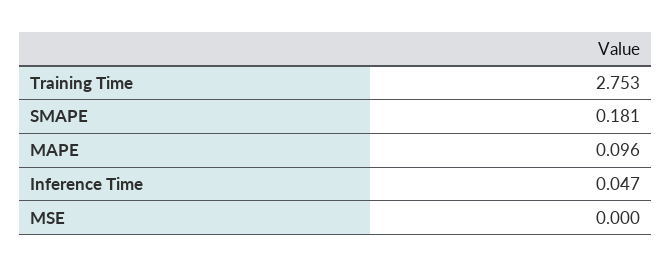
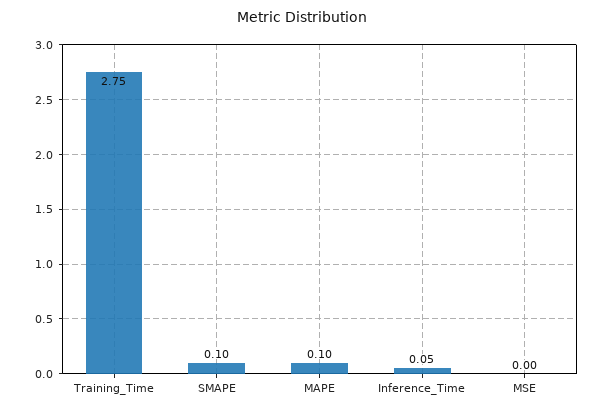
SMAPE: 0.181 -> 0.1

